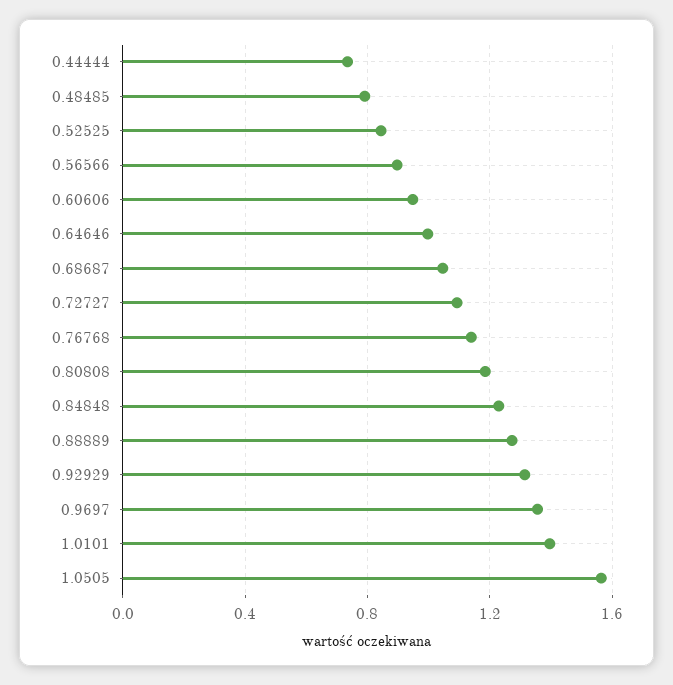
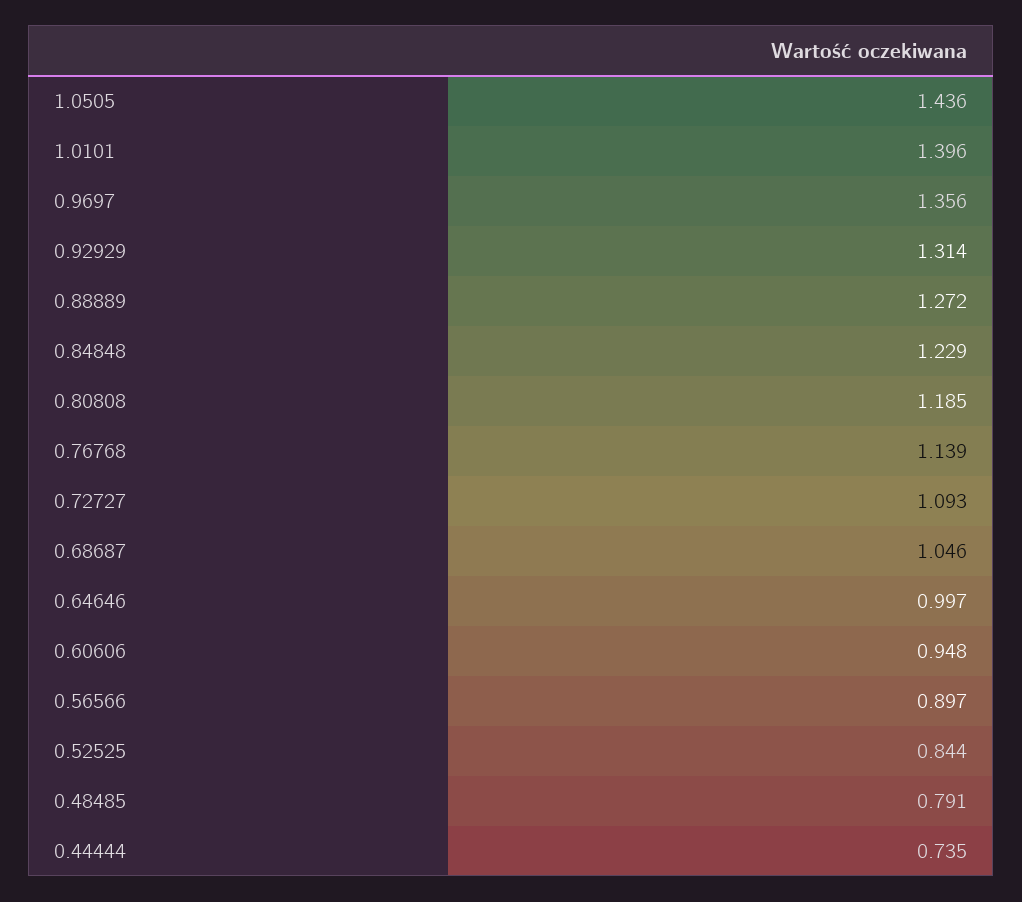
1.0505: 1.55 -> 1.436

